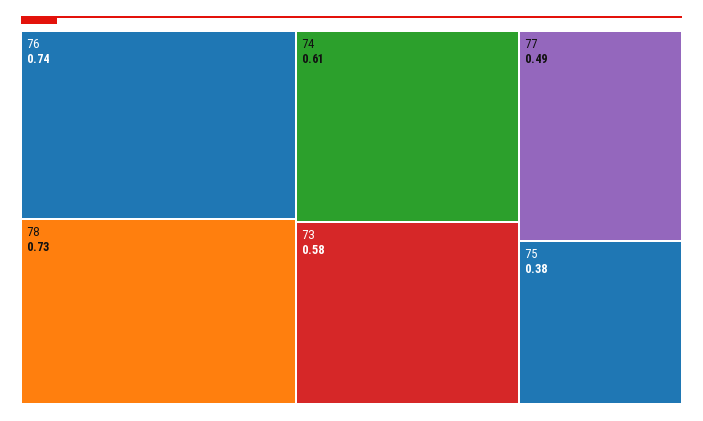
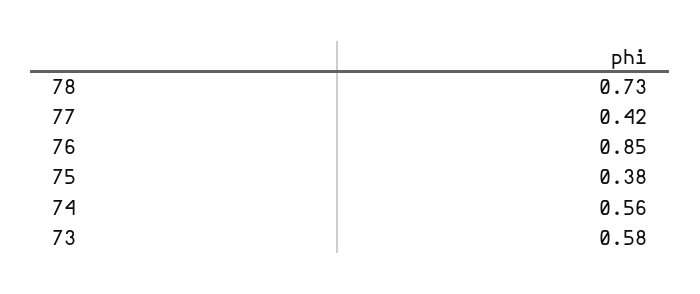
76: 0.74 -> 0.85
74: 0.61 -> 0.56
77: 0.49 -> 0.42

